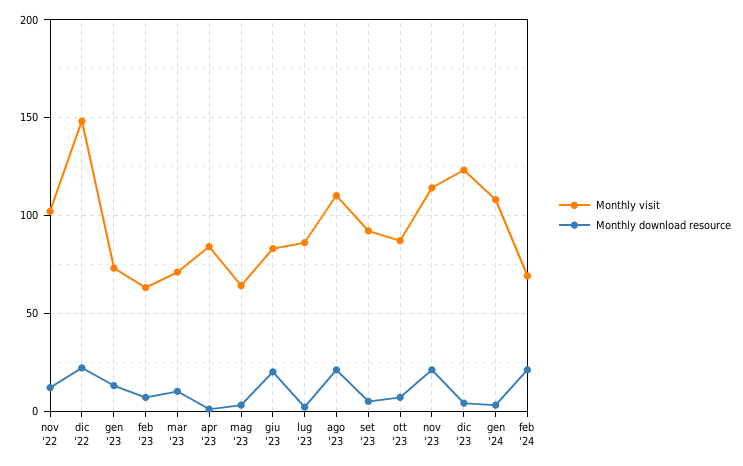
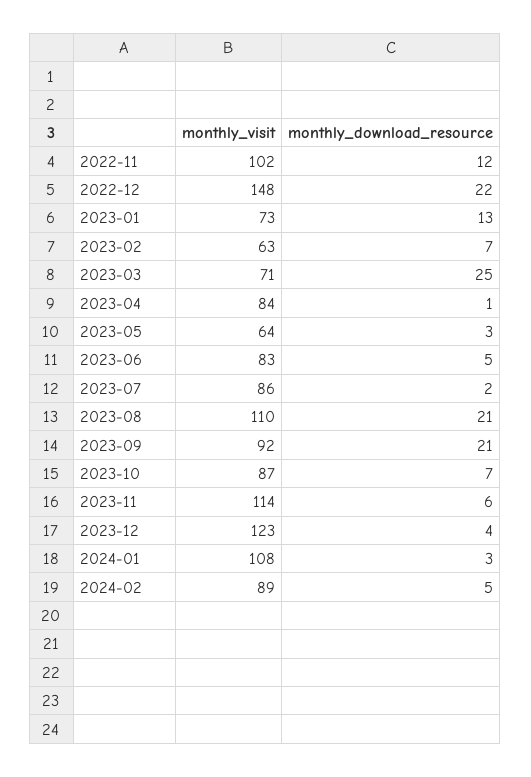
Monthly download resource, mar '23: 10 -> 25
Monthly download resource, giu '23: 20 -> 5
Monthly download resource, set '23: 5 -> 21
Monthly download resource, nov '23: 20 -> 6
Monthly visit, feb '24: 70 -> 89
Monthly download resource, feb '24: 20 -> 5

